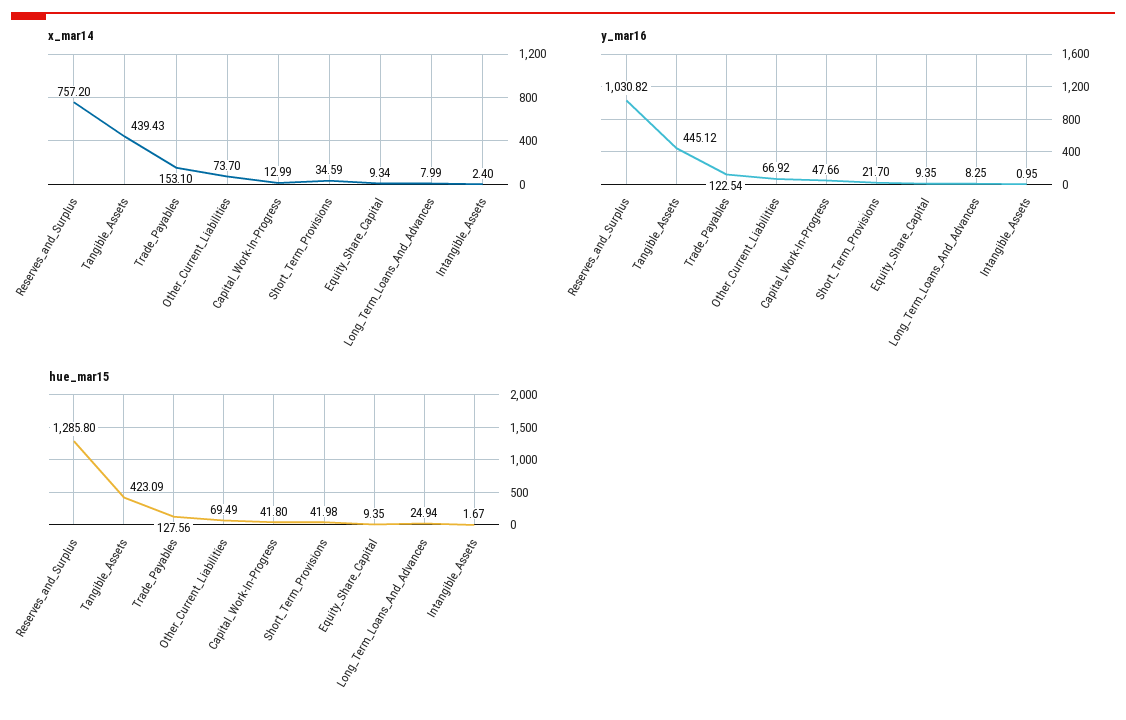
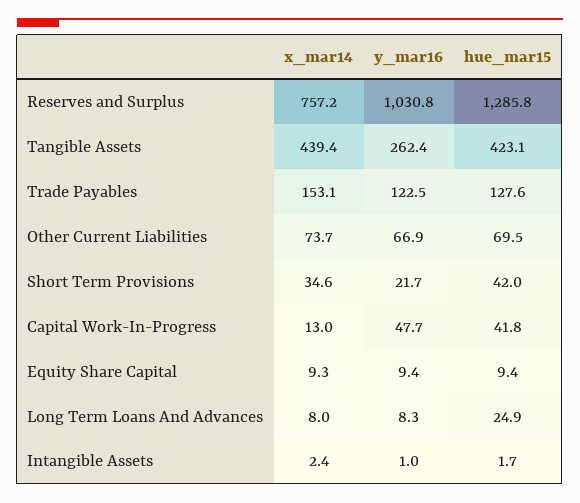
y_mar16, Tangible_Assets: 445.12 -> 262.4

